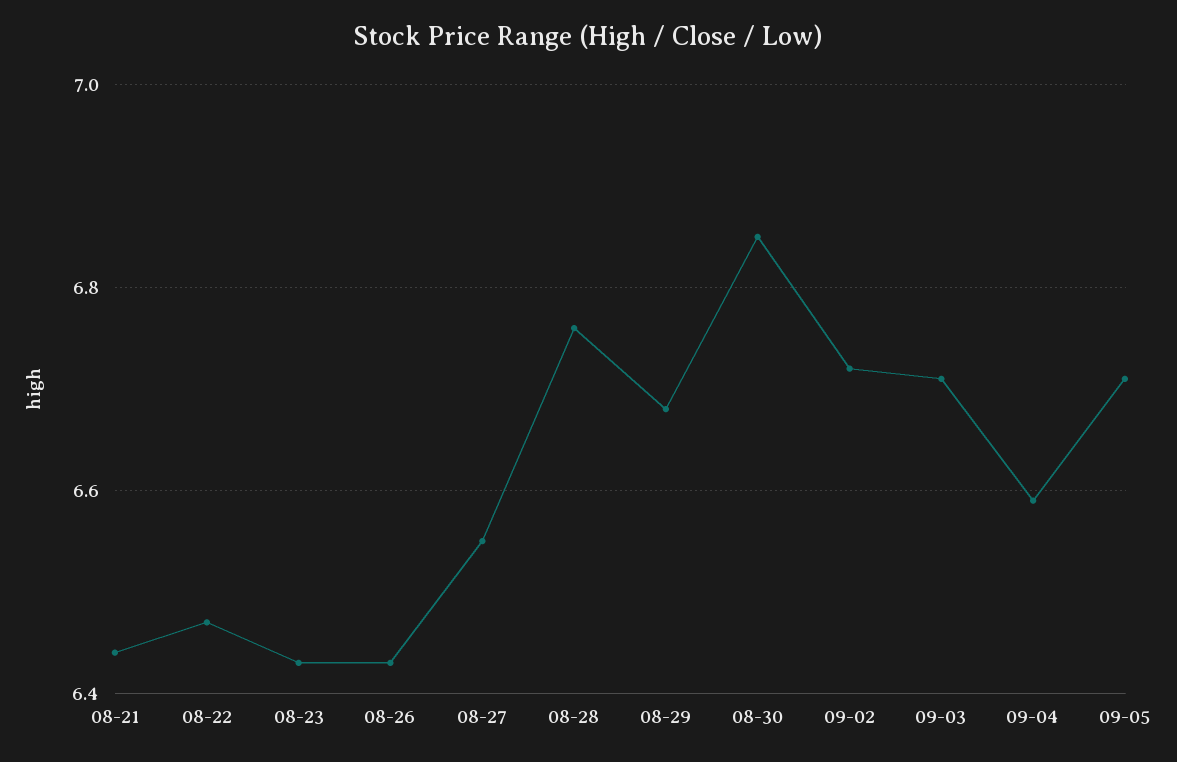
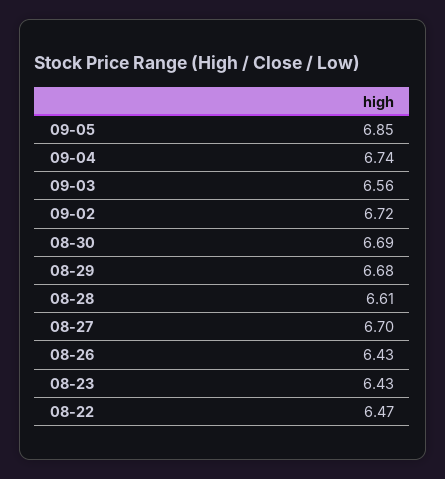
08-21: 6.45 -> none
08-27: 6.55 -> 6.7
08-28: 6.75 -> 6.61
08-30: 6.85 -> 6.69
09-03: 6.7 -> 6.56
09-04: 6.6 -> 6.74
09-05: 6.7 -> 6.85

